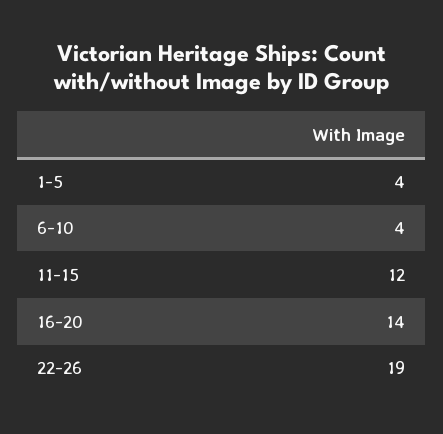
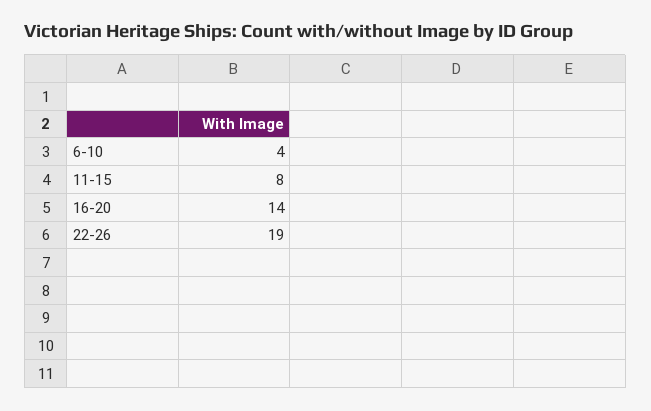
1-5: 4 -> none
11-15: 12 -> 8

